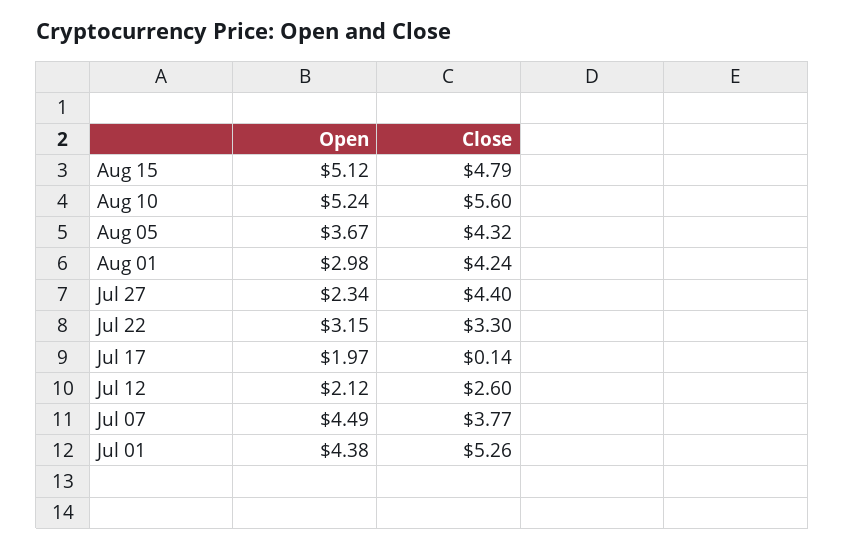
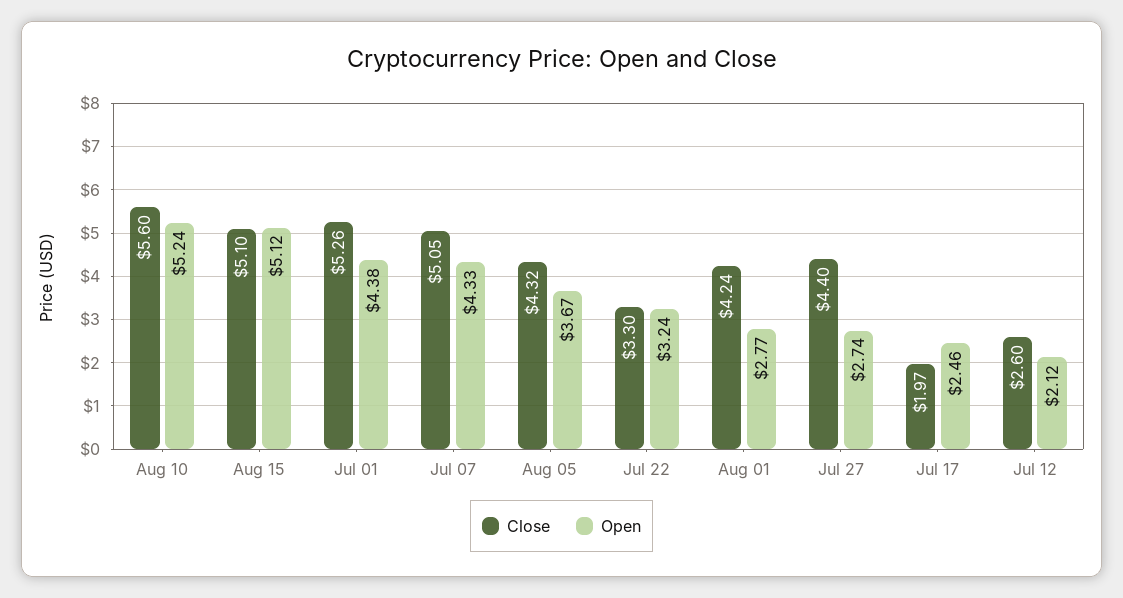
Close, Aug 15: 4.79 -> 5.1
Open, Aug 01: 2.98 -> 2.77
Open, Jul 27: 2.34 -> 2.74
Open, Jul 22: 3.15 -> 3.24
Open, Jul 17: 1.97 -> 2.46
Close, Jul 17: 0.14 -> 1.97
Open, Jul 07: 4.49 -> 4.33
Close, Jul 07: 3.77 -> 5.05

